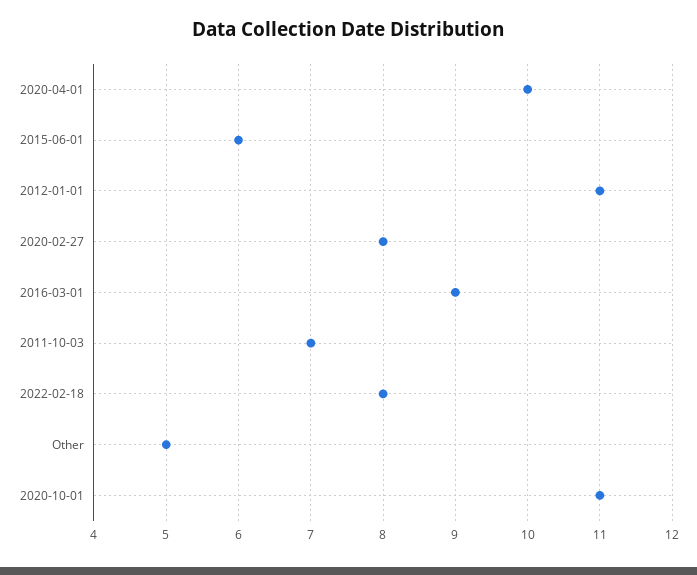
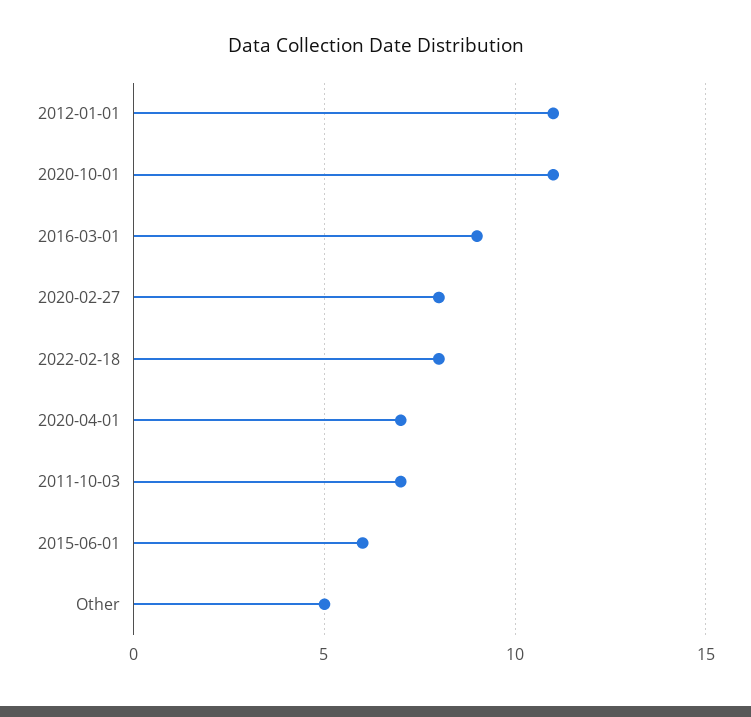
2020-04-01: 10 -> 7

